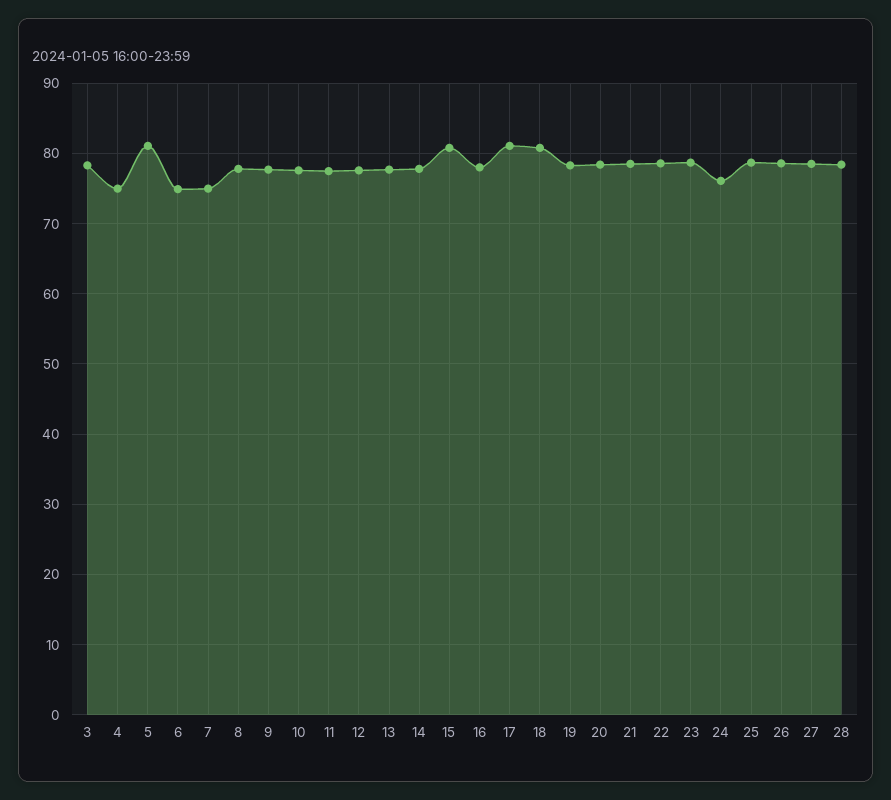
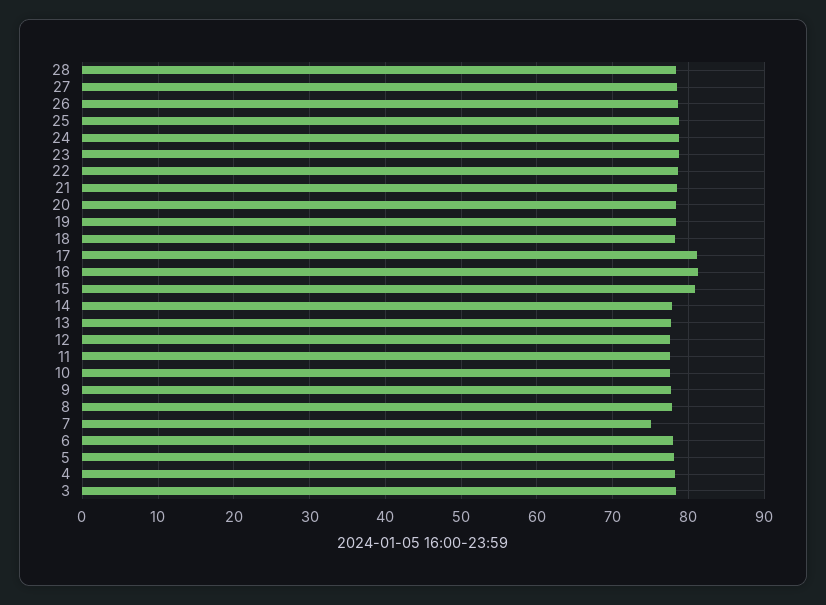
4: 75 -> 78
5: 81 -> 78
6: 75 -> 78
16: 78 -> 81
18: 81 -> 78
24: 76 -> 79

